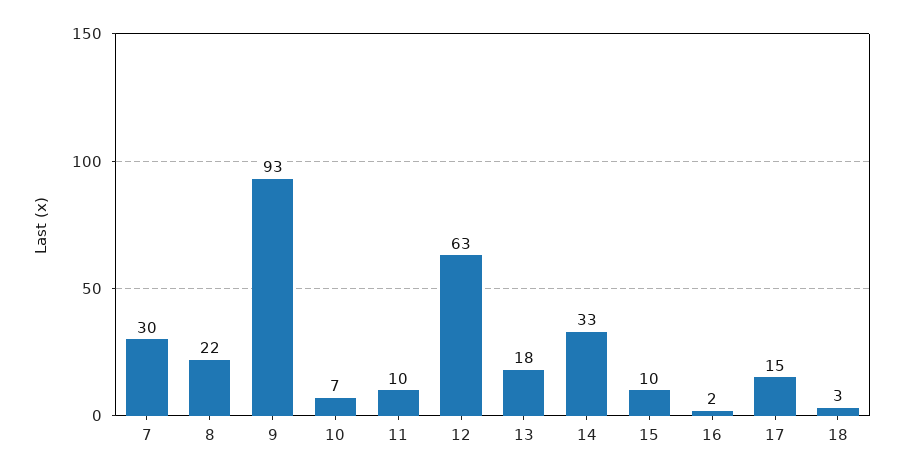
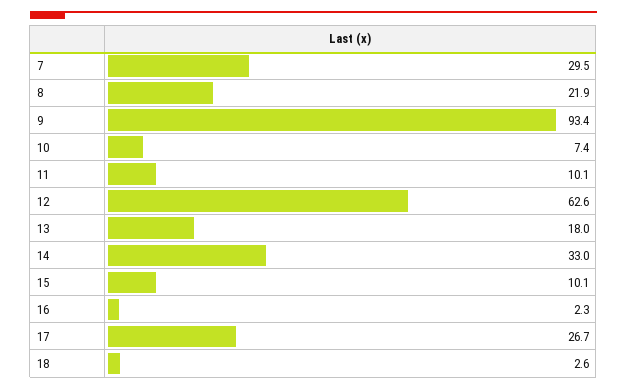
17: 15 -> 26.7

